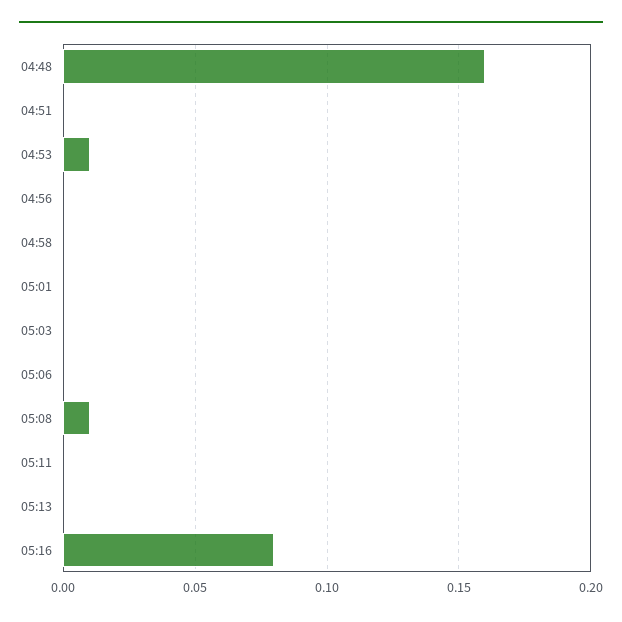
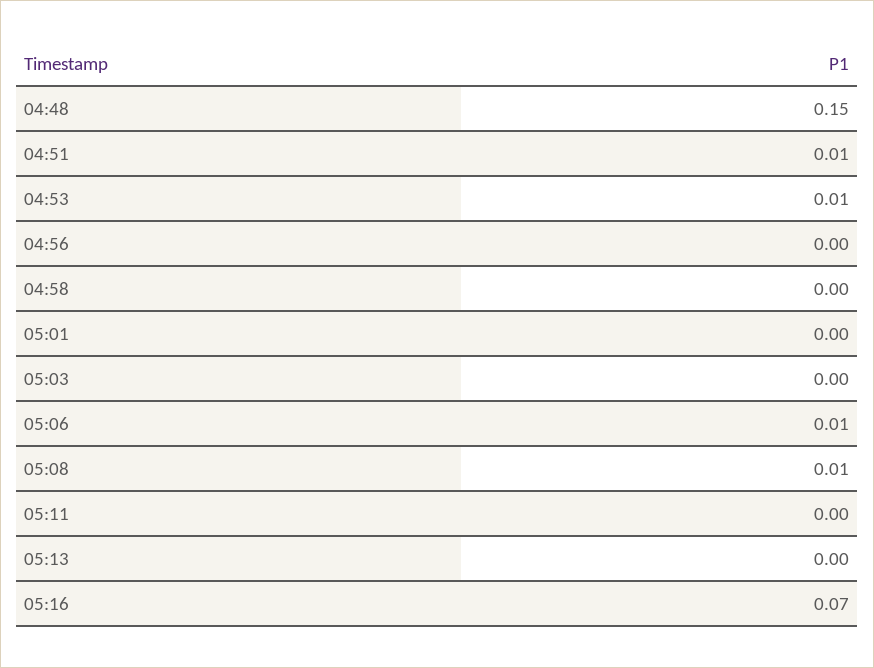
04:48: 0.16 -> 0.15
04:51: 0 -> 0.01
05:06: 0 -> 0.01
05:16: 0.08 -> 0.07

